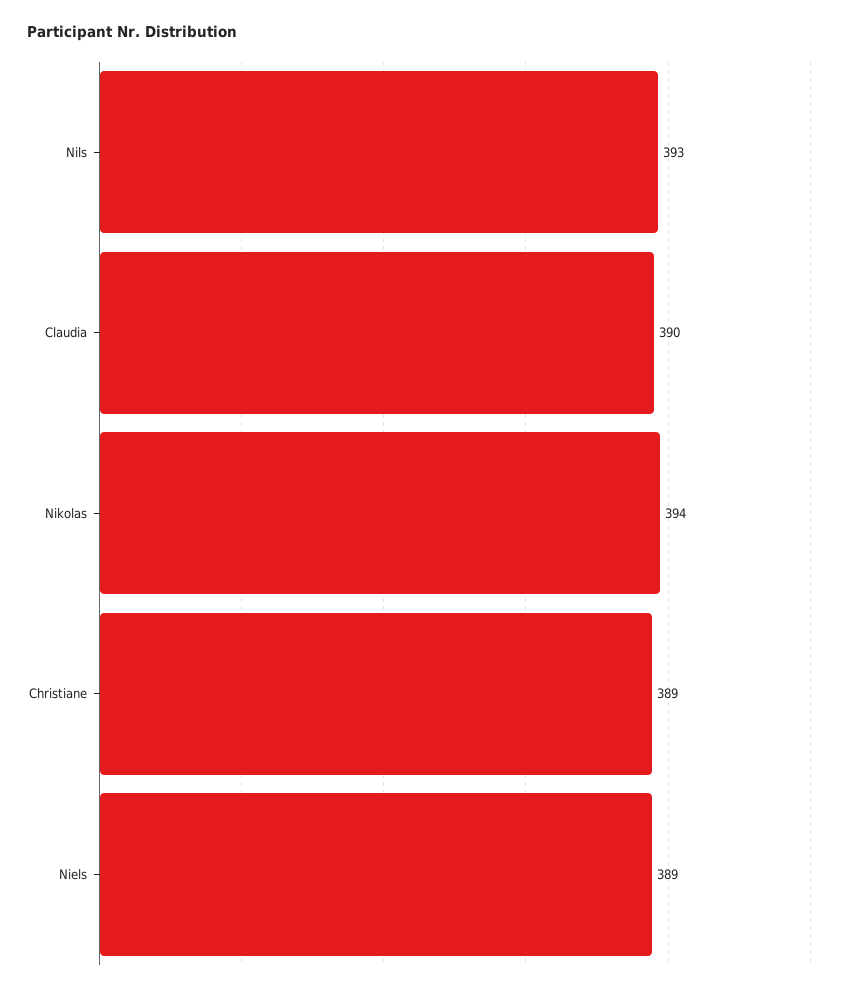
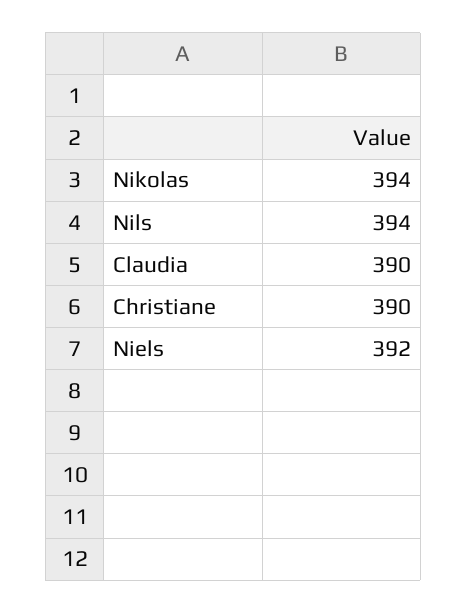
Nils: 393 -> 394
Christiane: 389 -> 390
Niels: 389 -> 392

